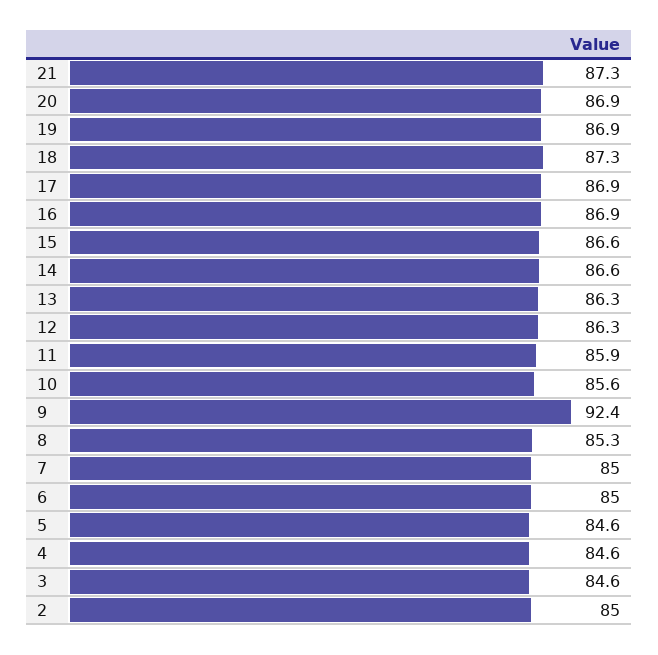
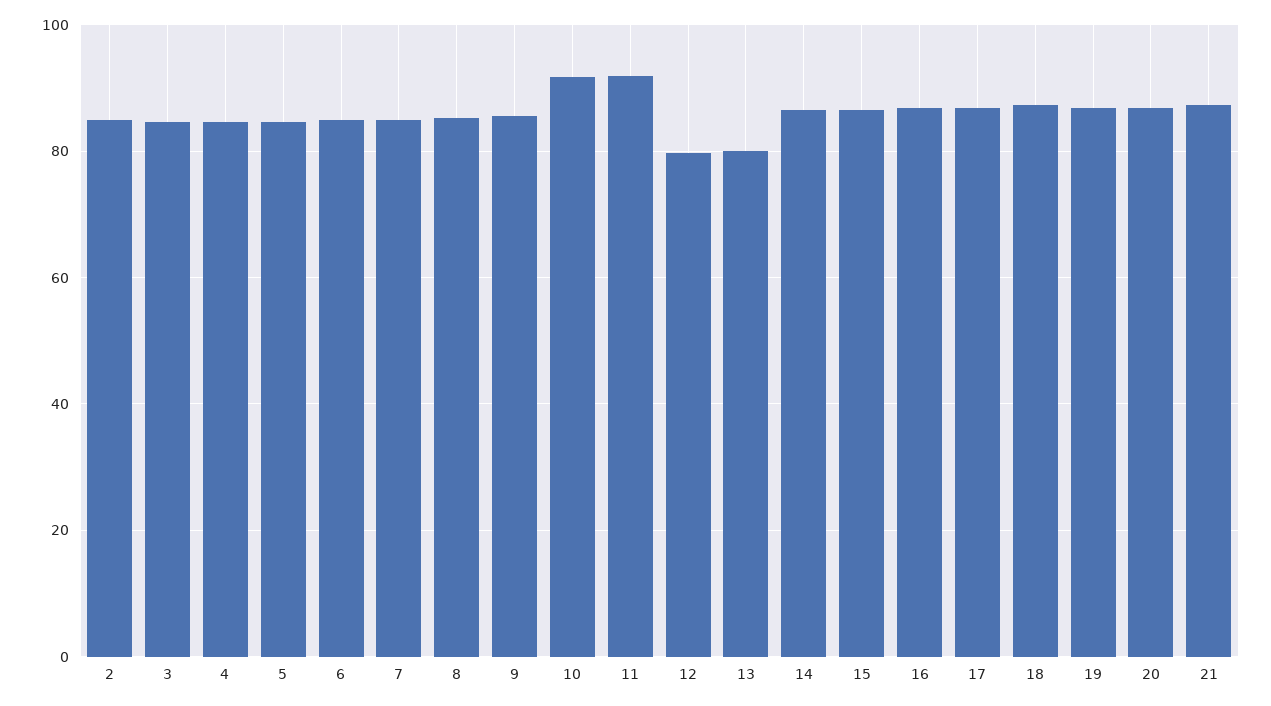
13: 86.3 -> 80
12: 86.3 -> 80
11: 85.9 -> 92
10: 85.6 -> 92
9: 92.4 -> 86

